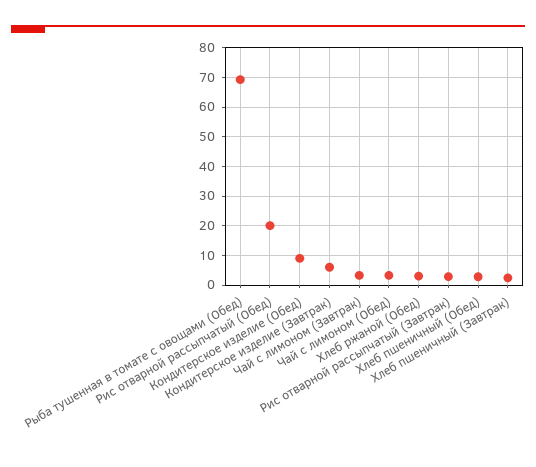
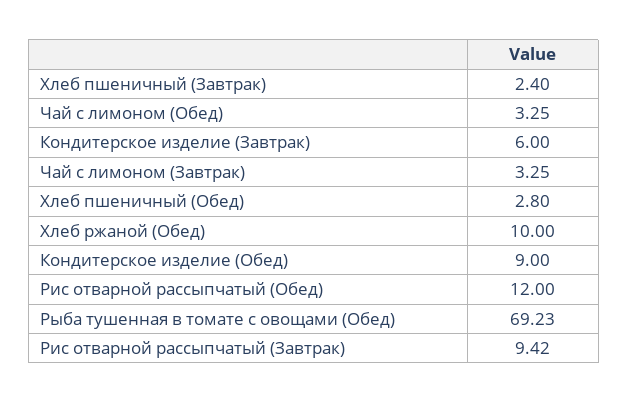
Рис отварной рассыпчатый (Обед): 20 -> 12
Хлеб ржаной (Обед): 2.5 -> 10
Рис отварной рассыпчатый (Завтрак): 2.5 -> 9.42

